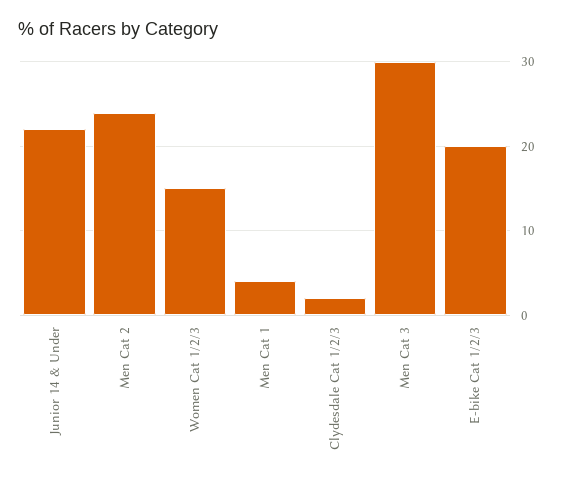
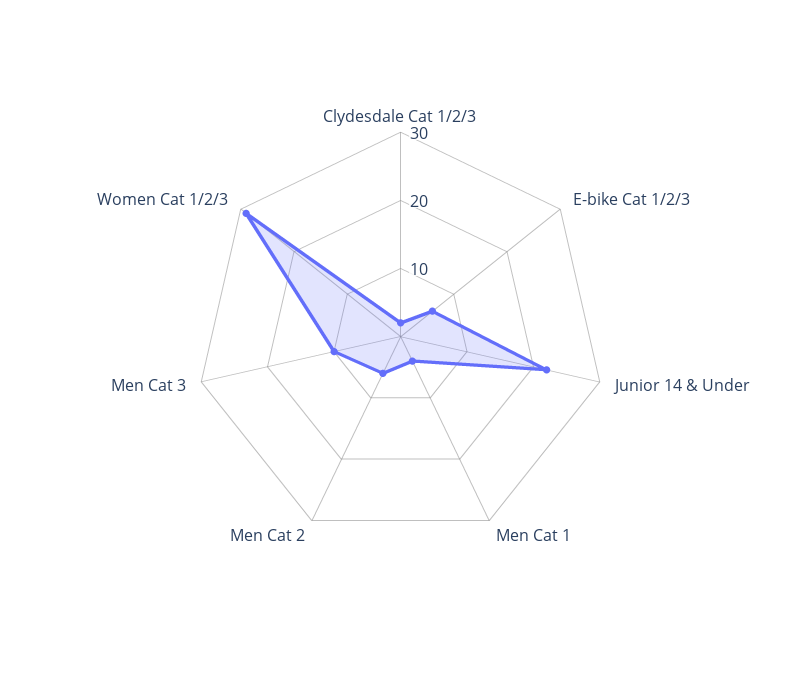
Men Cat 2: 24 -> 5
Women Cat 1/2/3: 15 -> 30
Men Cat 3: 30 -> 10
E-bike Cat 1/2/3: 20 -> 5

